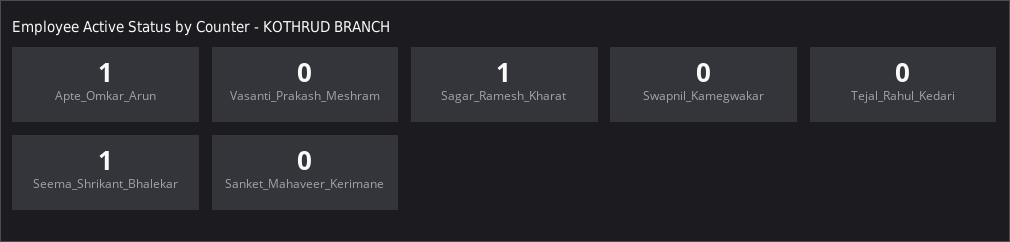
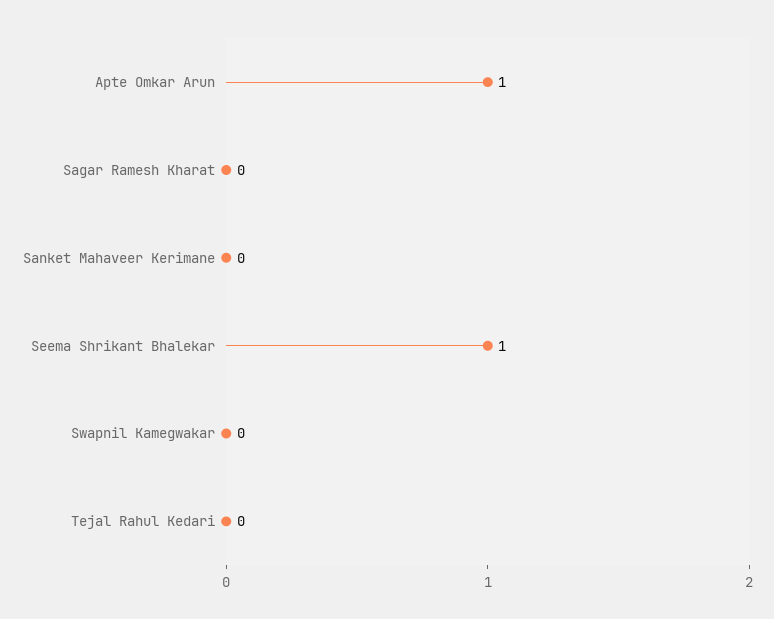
Vasanti_Prakash_Meshram: 0 -> none
Sagar_Ramesh_Kharat: 1 -> 0

